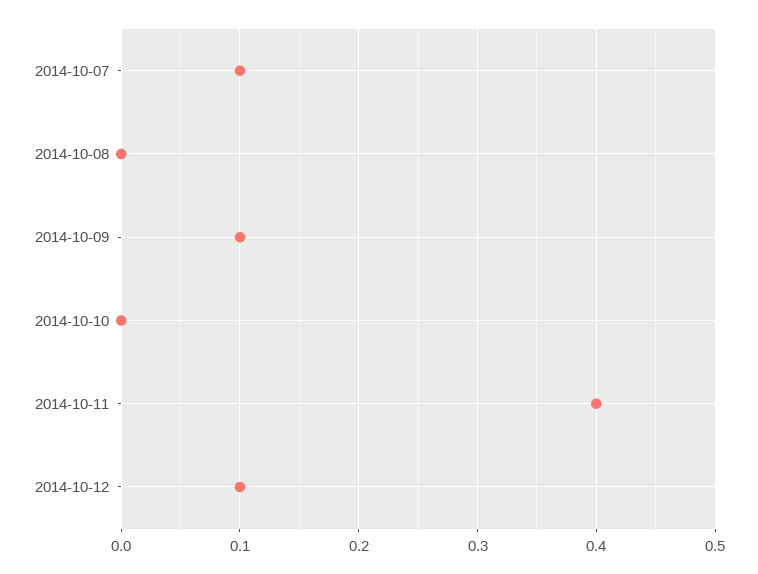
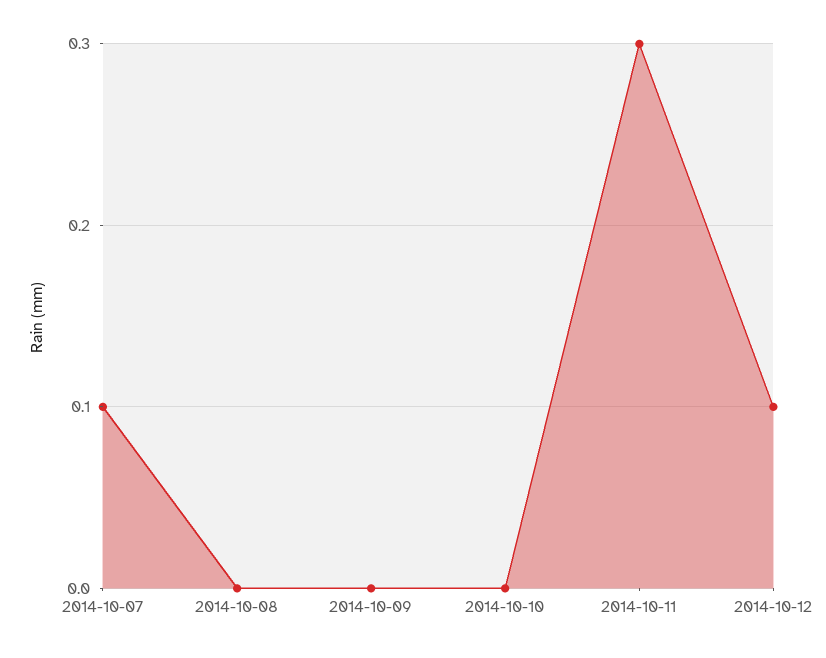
2014-10-09: 0.1 -> 0
2014-10-11: 0.4 -> 0.3

